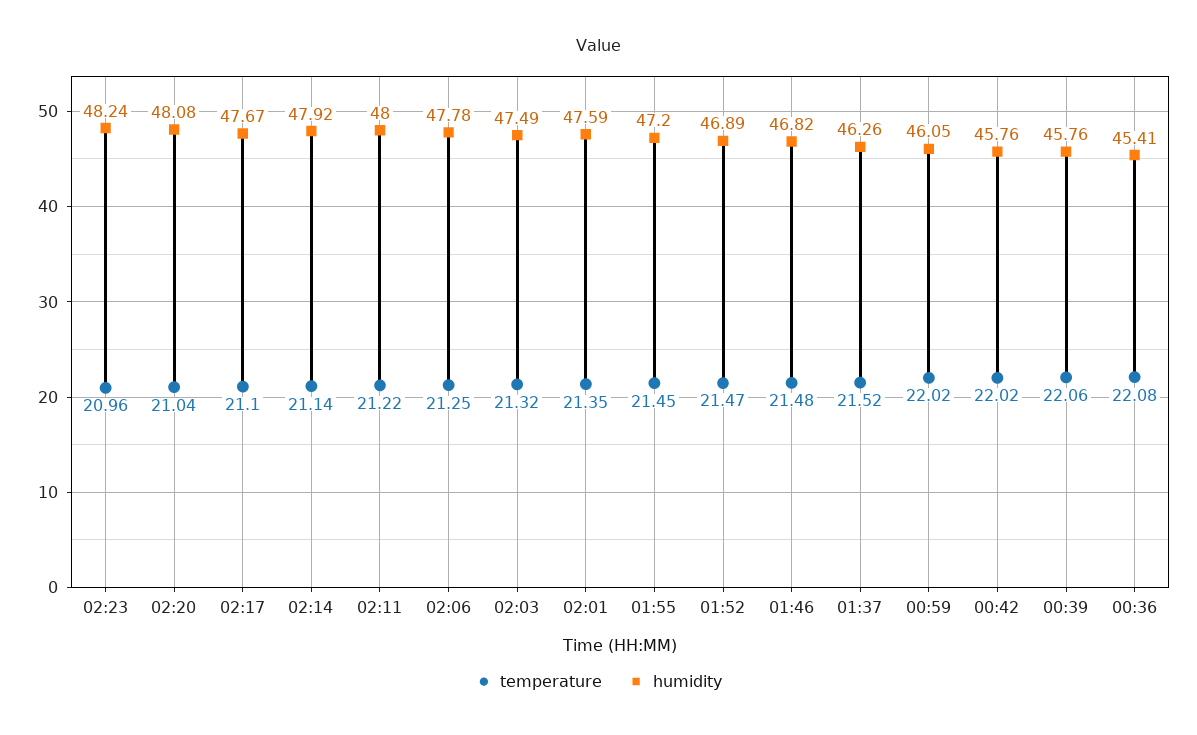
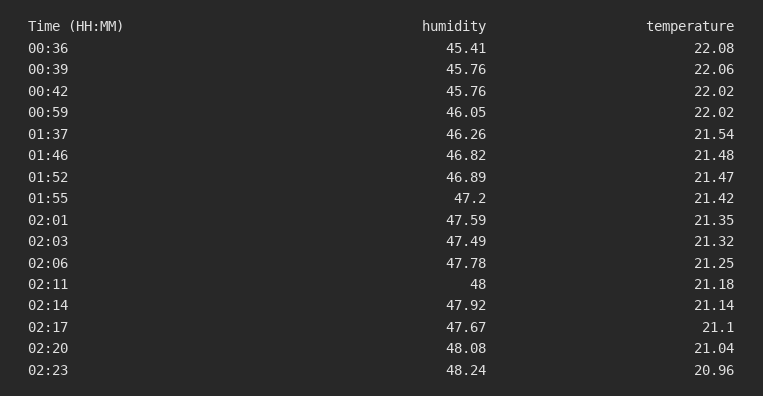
temperature, 02:11: 21.22 -> 21.18
temperature, 01:55: 21.45 -> 21.42
temperature, 01:37: 21.52 -> 21.54

